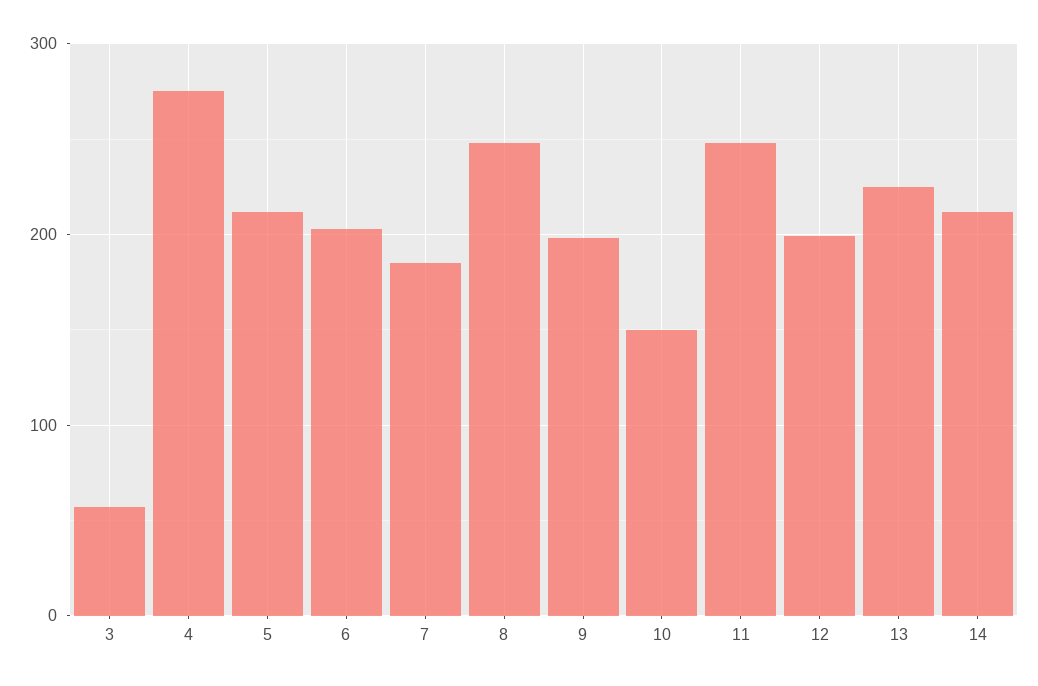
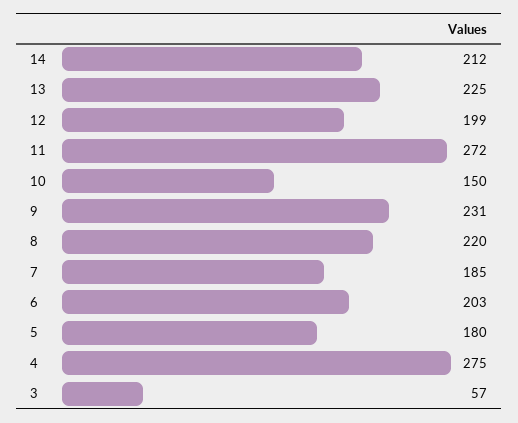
5: 210 -> 180
8: 250 -> 220
9: 200 -> 231
11: 250 -> 272

